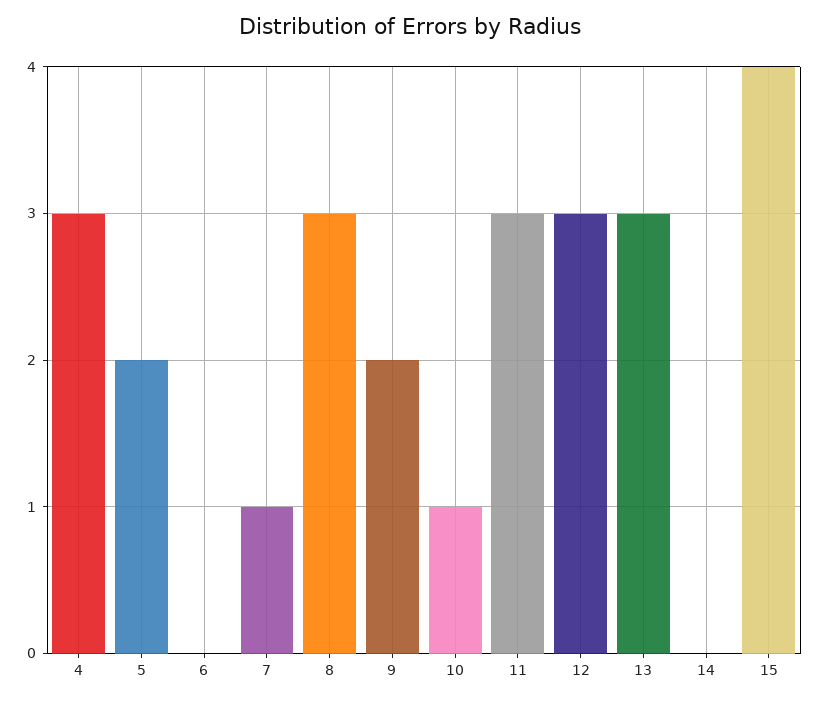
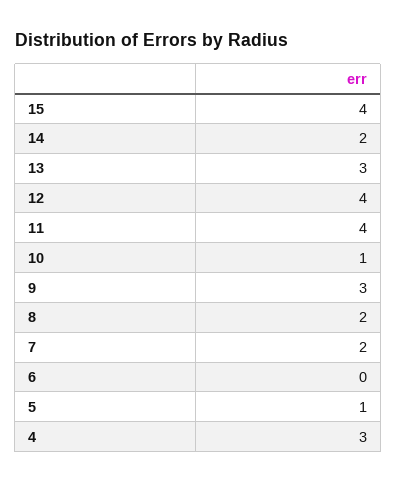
5: 2 -> 1
7: 1 -> 2
8: 3 -> 2
9: 2 -> 3
11: 3 -> 4
12: 3 -> 4
14: 0 -> 2

